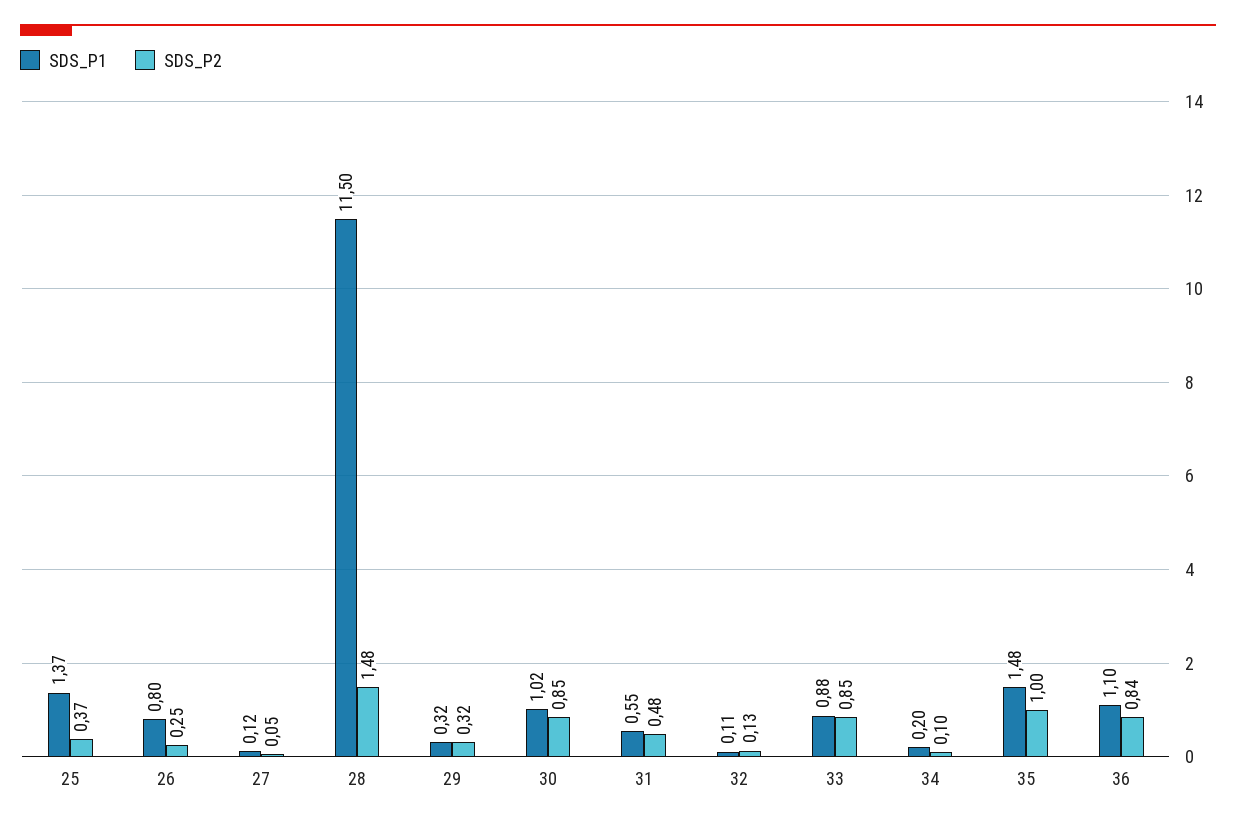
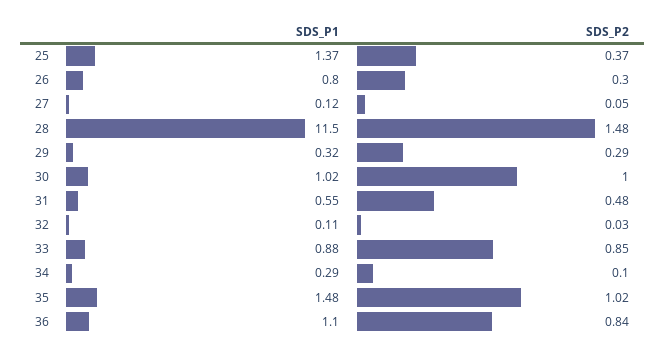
SDS_P2, 26: 0.25 -> 0.3
SDS_P2, 29: 0.32 -> 0.29
SDS_P2, 30: 0.85 -> 1
SDS_P2, 32: 0.13 -> 0.03
SDS_P1, 34: 0.2 -> 0.29
SDS_P2, 35: 1 -> 1.02

